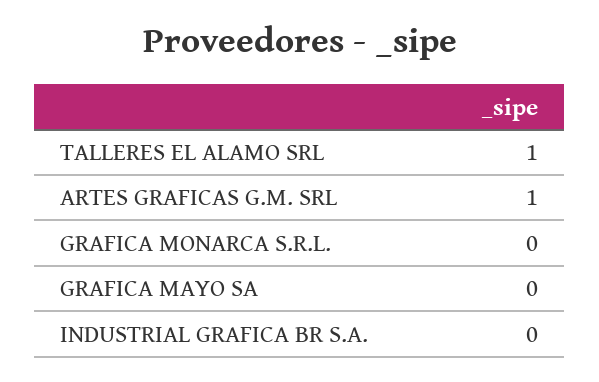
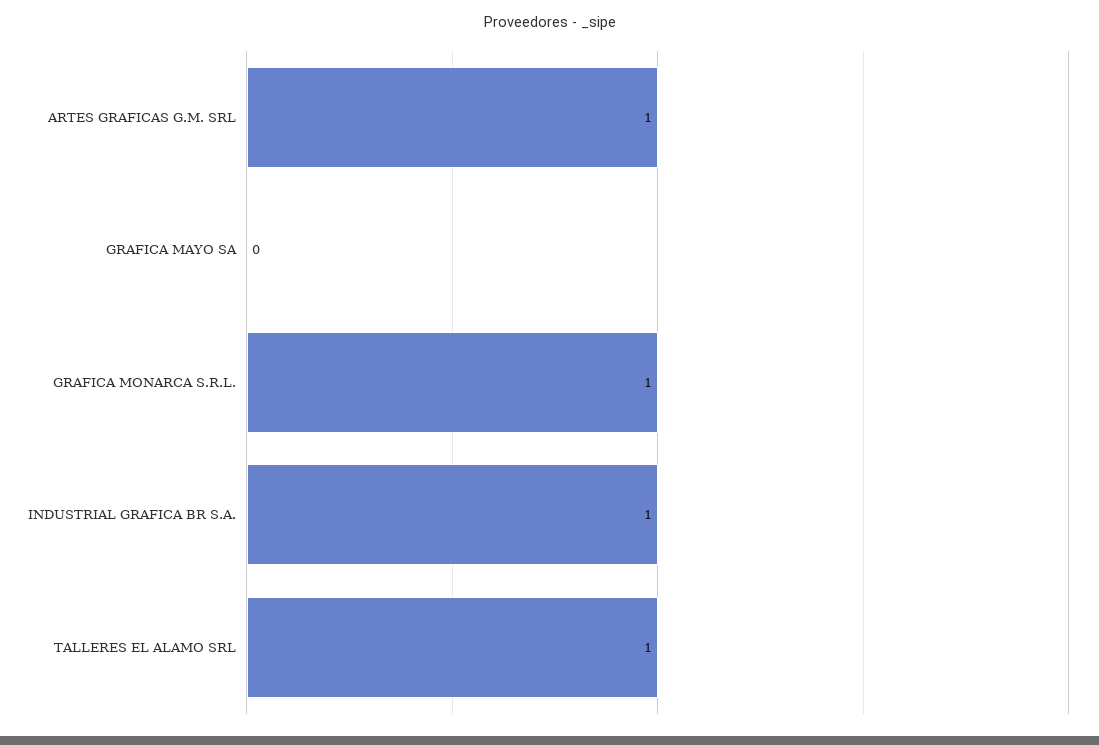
GRAFICA MONARCA S.R.L.: 0 -> 1
INDUSTRIAL GRAFICA BR S.A.: 0 -> 1

